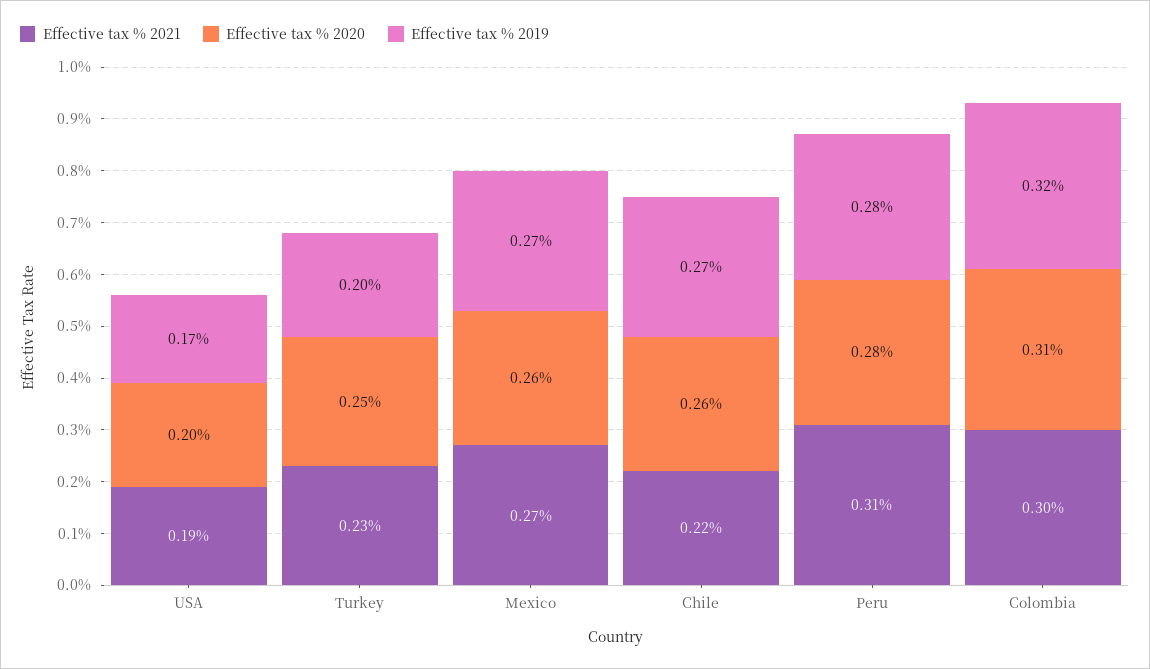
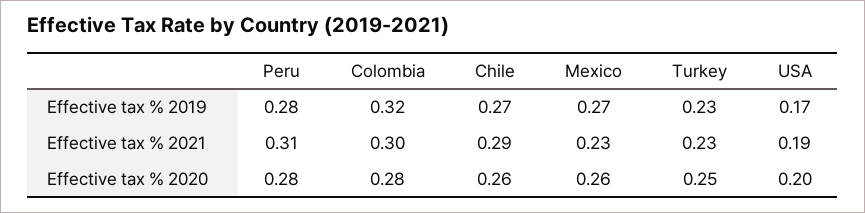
Effective tax % 2019, Turkey: 0.2 -> 0.23
Effective tax % 2021, Mexico: 0.27 -> 0.23
Effective tax % 2021, Chile: 0.22 -> 0.29
Effective tax % 2020, Colombia: 0.31 -> 0.28

